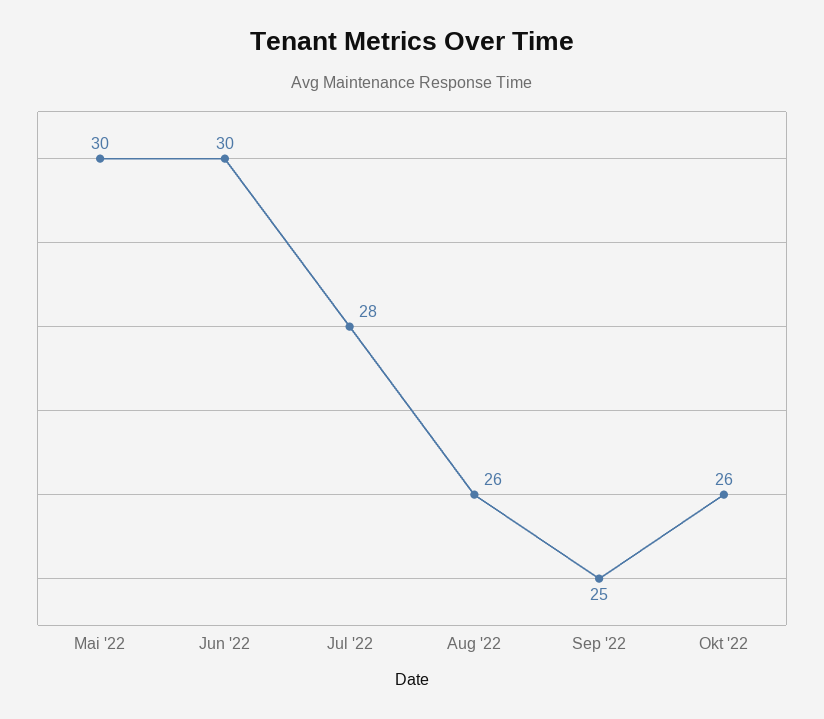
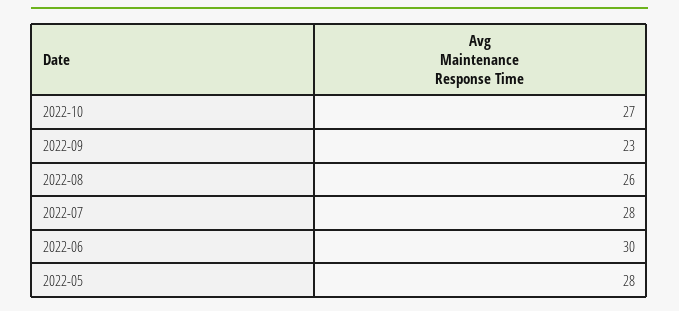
Mai '22: 30 -> 28
Sep '22: 25 -> 23
Okt '22: 26 -> 27

